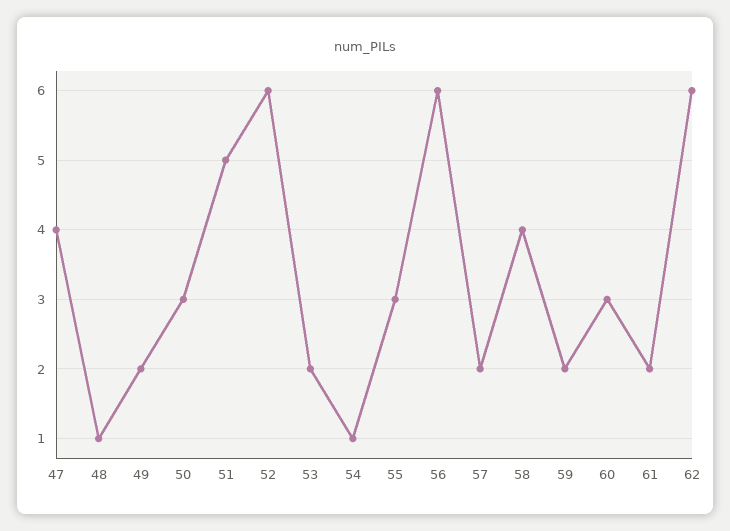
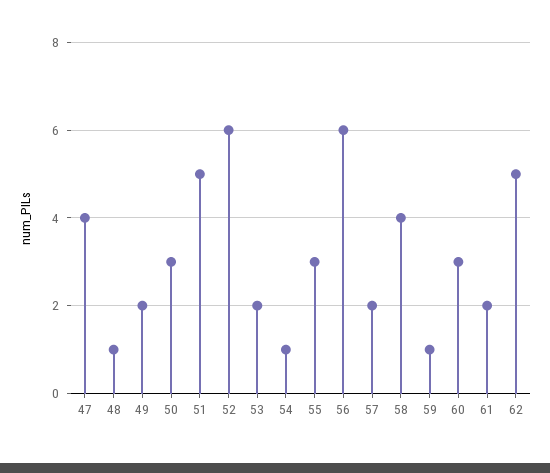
59: 2 -> 1
62: 6 -> 5

